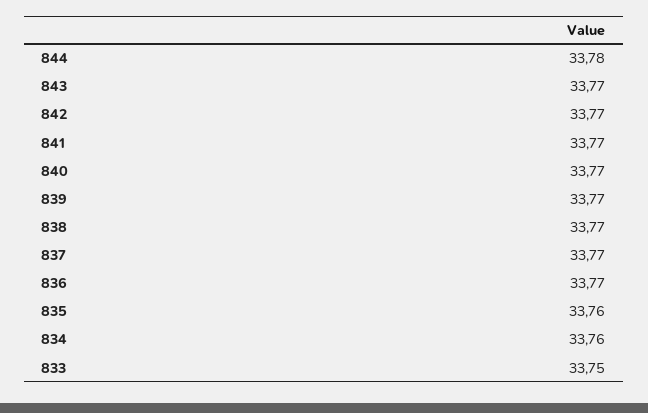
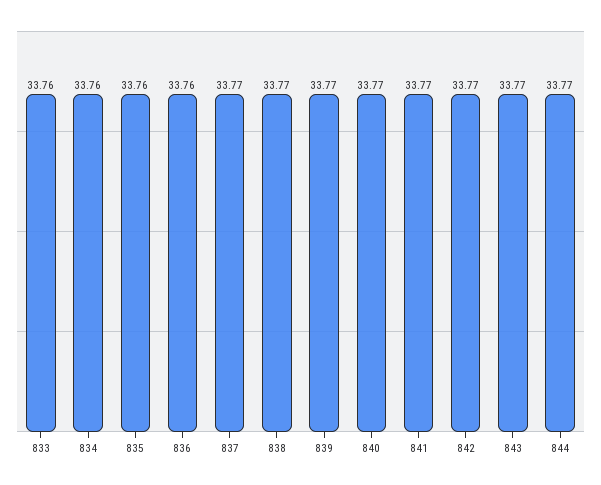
844: 33.78 -> 33.77
836: 33.77 -> 33.76
833: 33.75 -> 33.76

